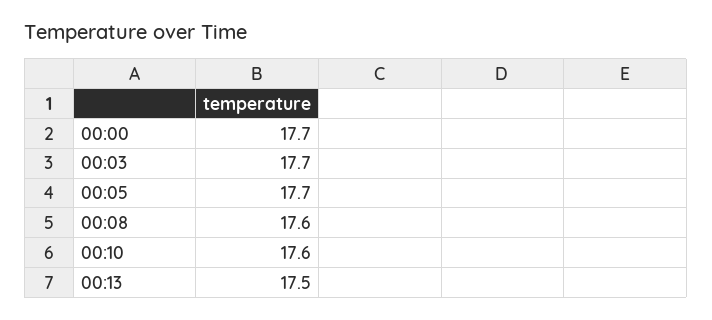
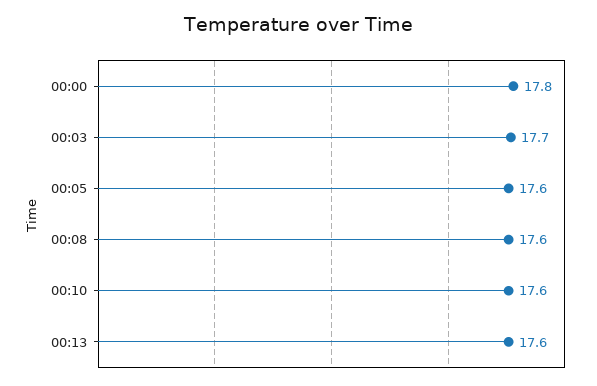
00:00: 17.7 -> 17.8
00:05: 17.7 -> 17.6
00:13: 17.5 -> 17.6

